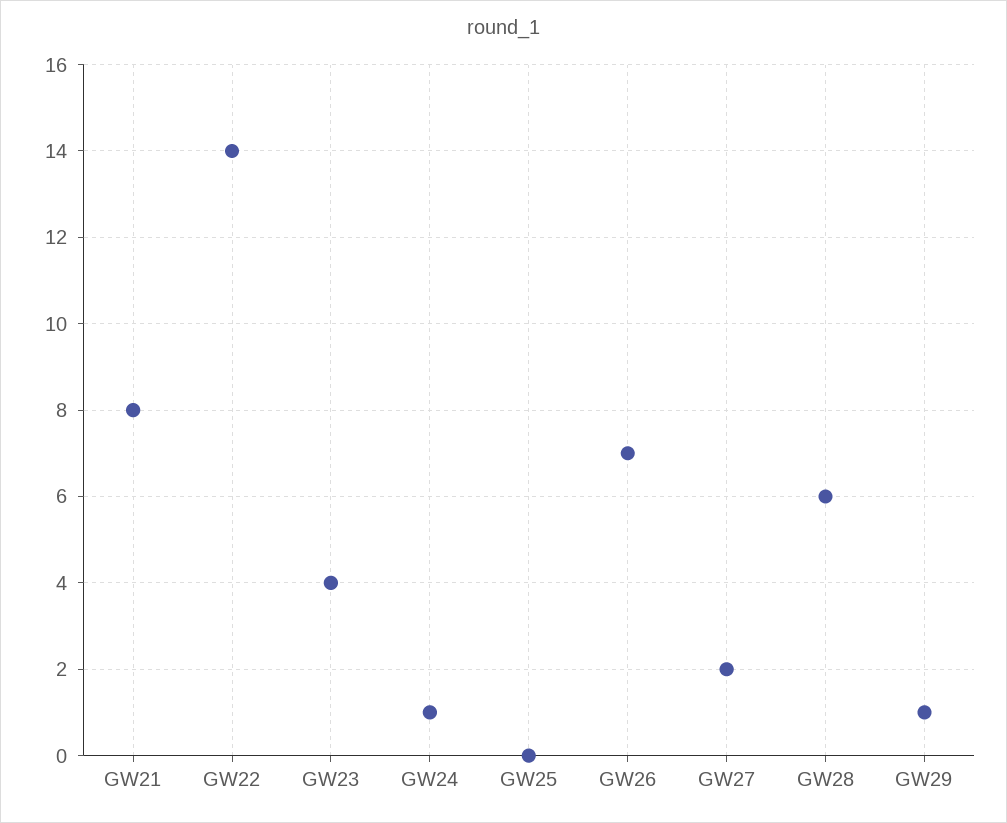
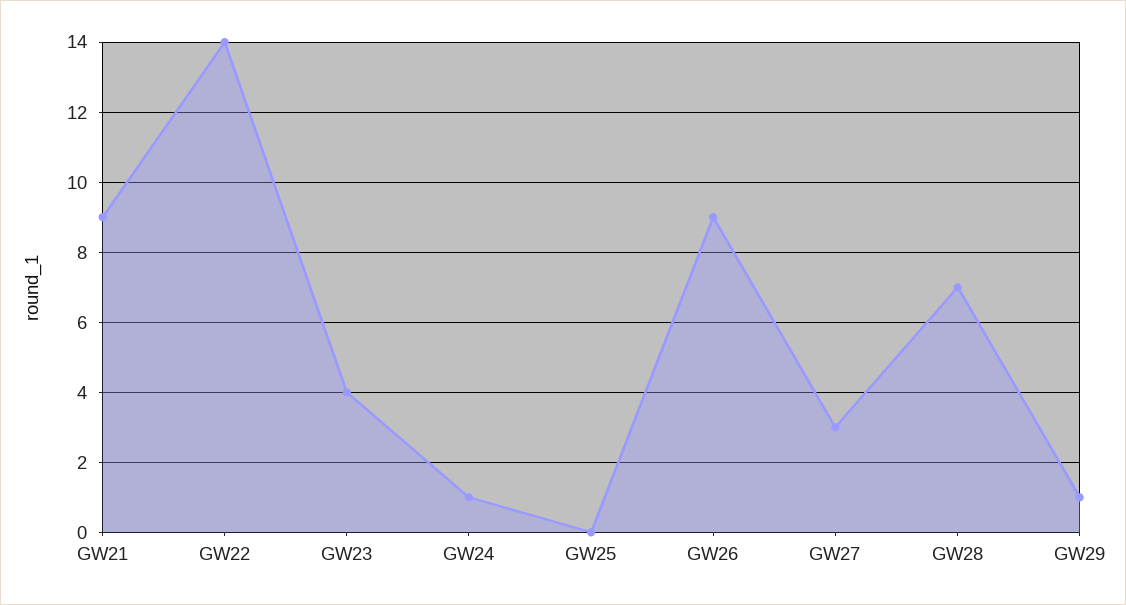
GW21: 8 -> 9
GW26: 7 -> 9
GW27: 2 -> 3
GW28: 6 -> 7

